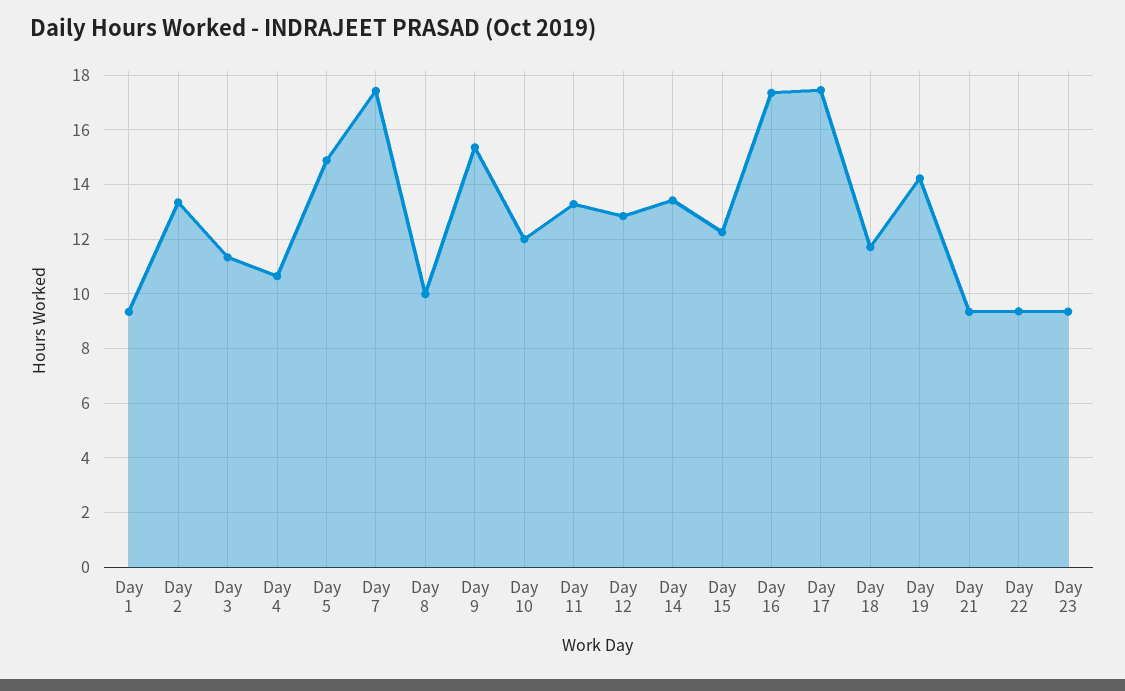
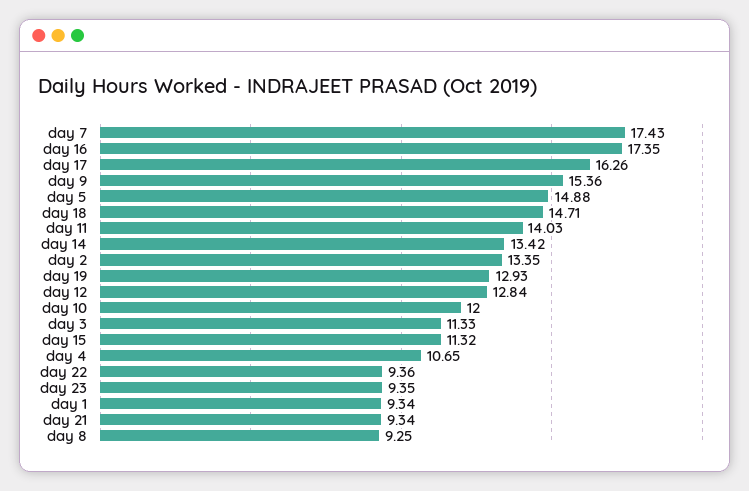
Day 8: 10 -> 9.25
Day 11: 13.25 -> 14.03
Day 15: 12.25 -> 11.32
Day 17: 17.5 -> 16.26
Day 18: 11.75 -> 14.71
Day 19: 14.25 -> 12.93

